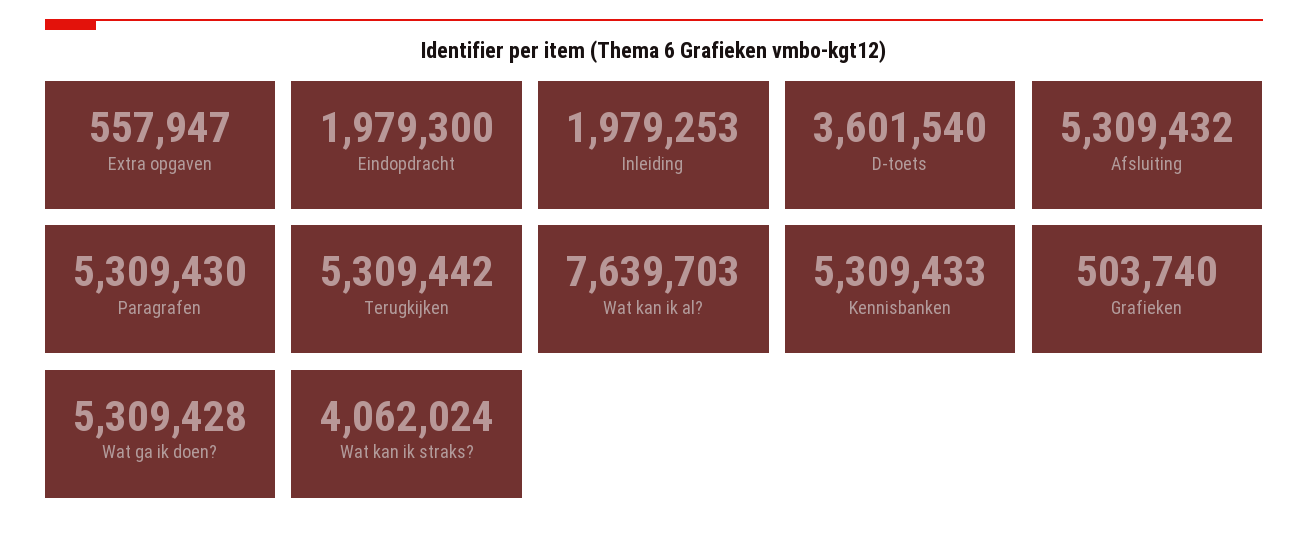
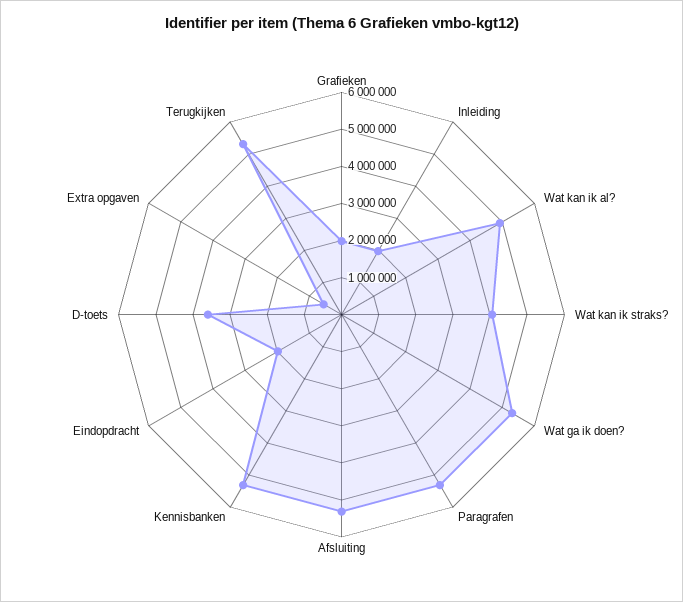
Wat kan ik al?: 7639703 -> 5000000
Grafieken: 503740 -> 2000000

